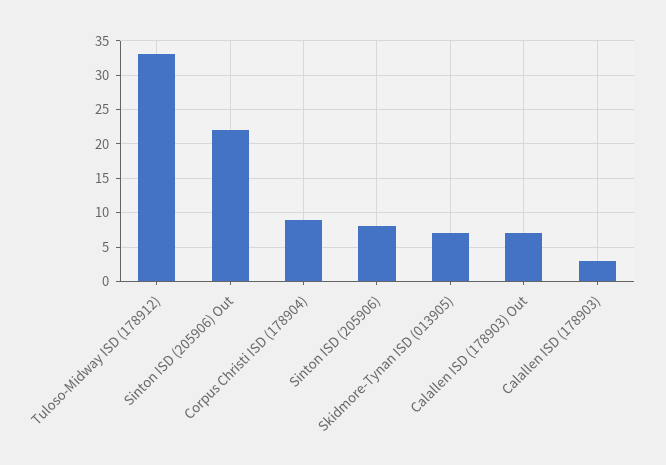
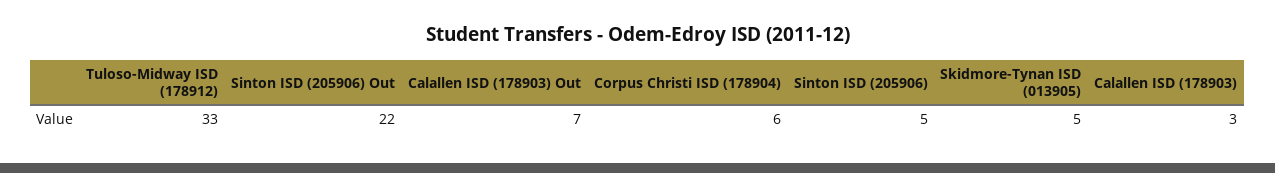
Corpus Christi ISD (178904): 9 -> 6
Sinton ISD (205906): 8 -> 5
Skidmore-Tynan ISD (013905): 7 -> 5

